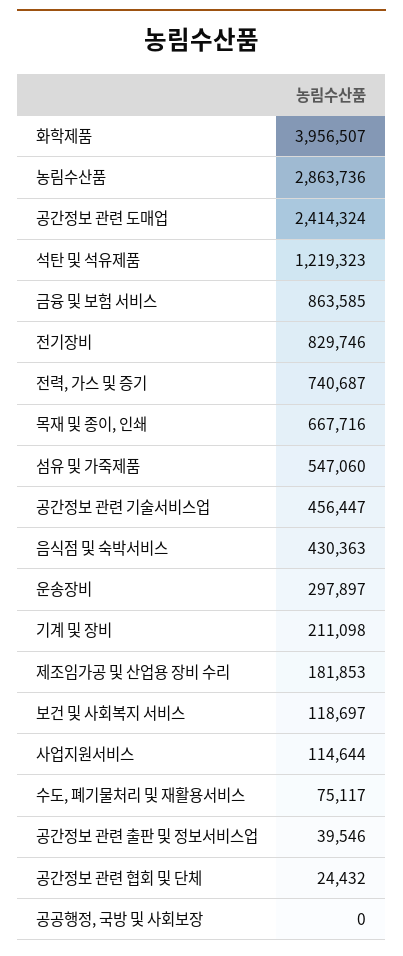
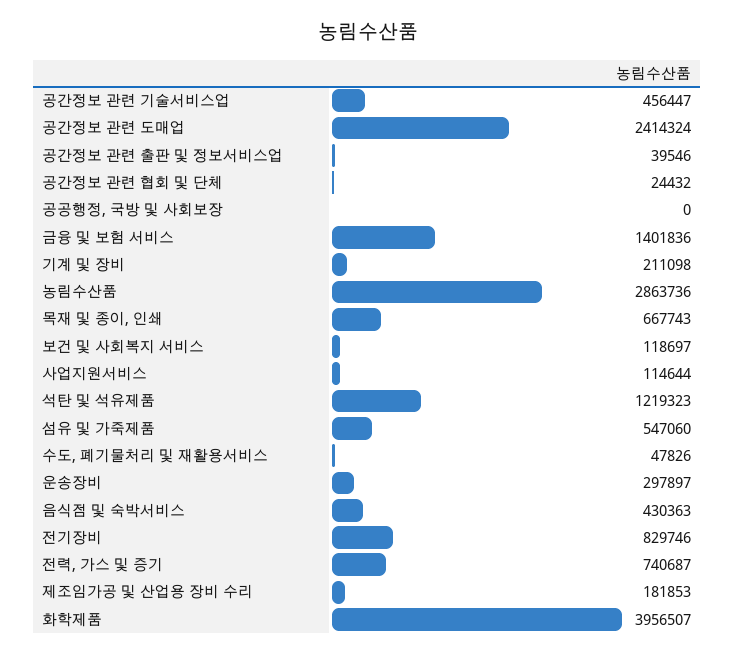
금융 및 보험 서비스: 863585 -> 1401836
목재 및 종이, 인쇄: 667716 -> 667743
수도, 폐기물처리 및 재활용서비스: 75117 -> 47826

